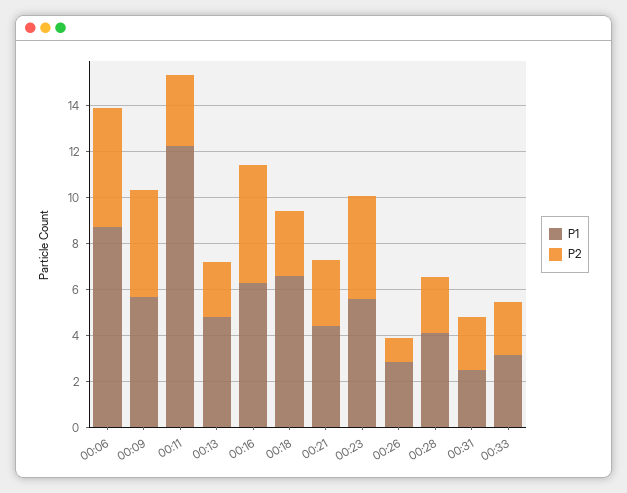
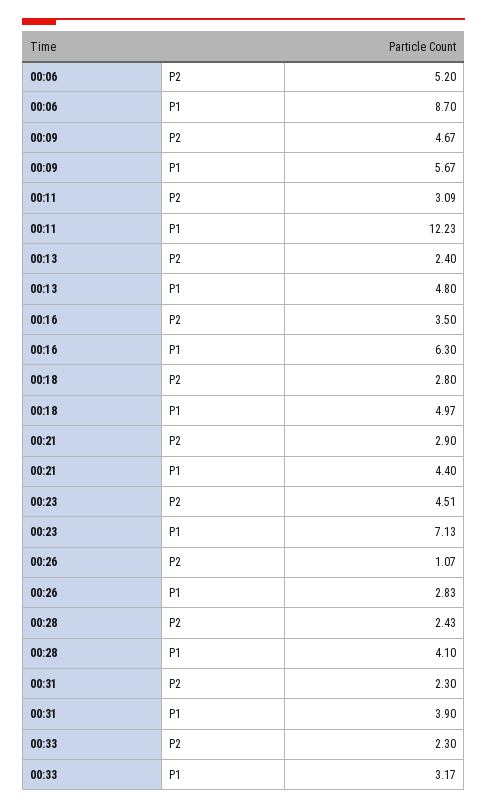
P2, 00:16: 5 -> 3.5
P1, 00:18: 6.5 -> 4.97
P1, 00:23: 5.5 -> 7.13
P1, 00:31: 2.5 -> 3.9

